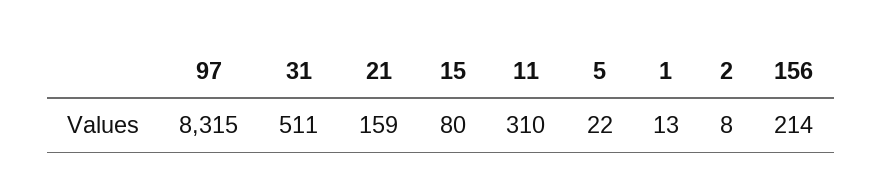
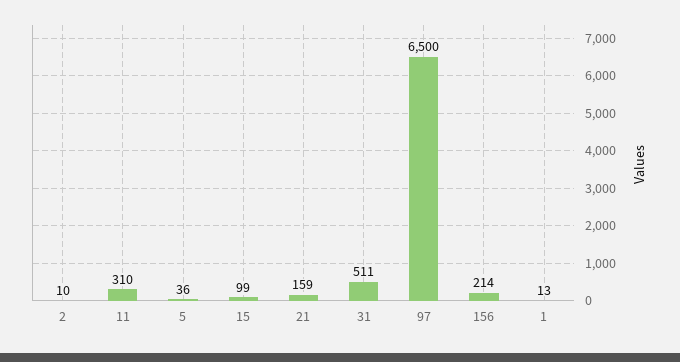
97: 8315 -> 6500
15: 80 -> 99
5: 22 -> 36
2: 8 -> 10

